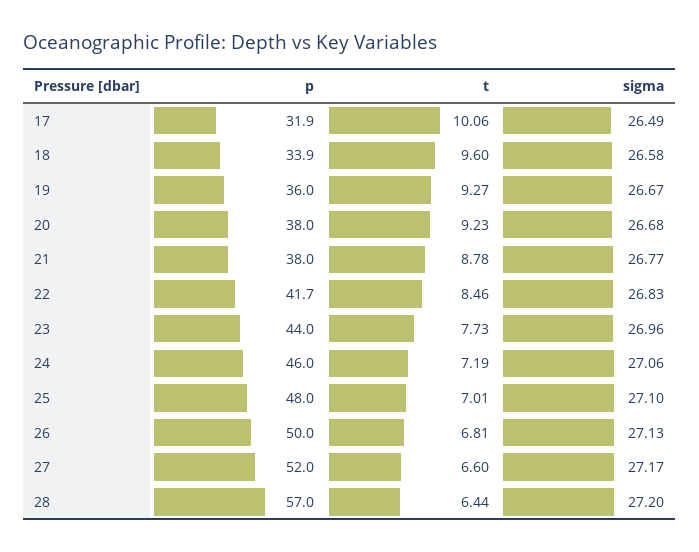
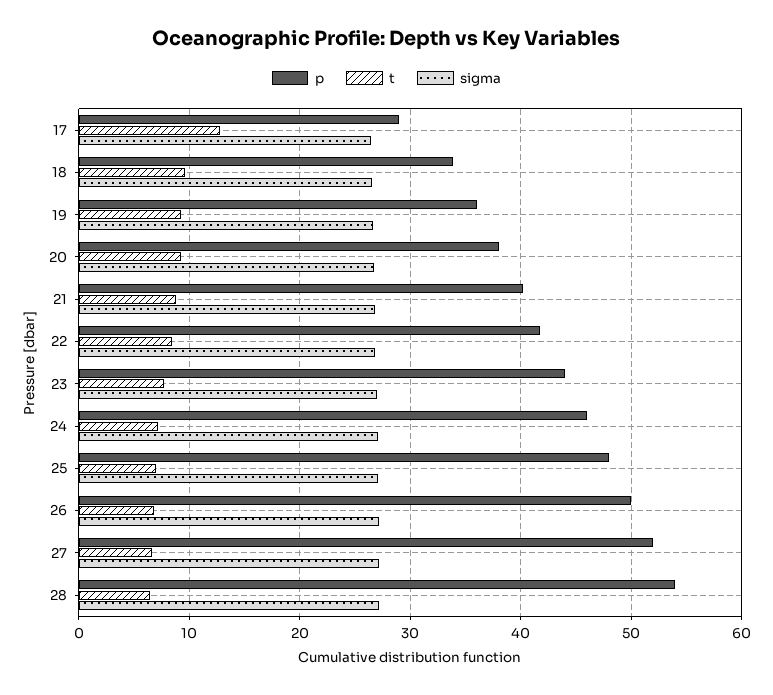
p, 17: 31.9 -> 29
t, 17: 10.06 -> 13
p, 21: 38 -> 40
p, 28: 57 -> 54

